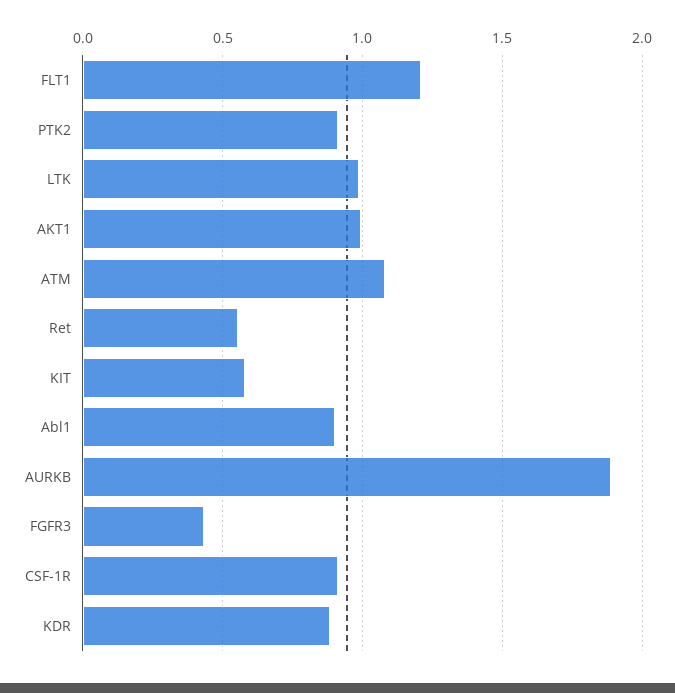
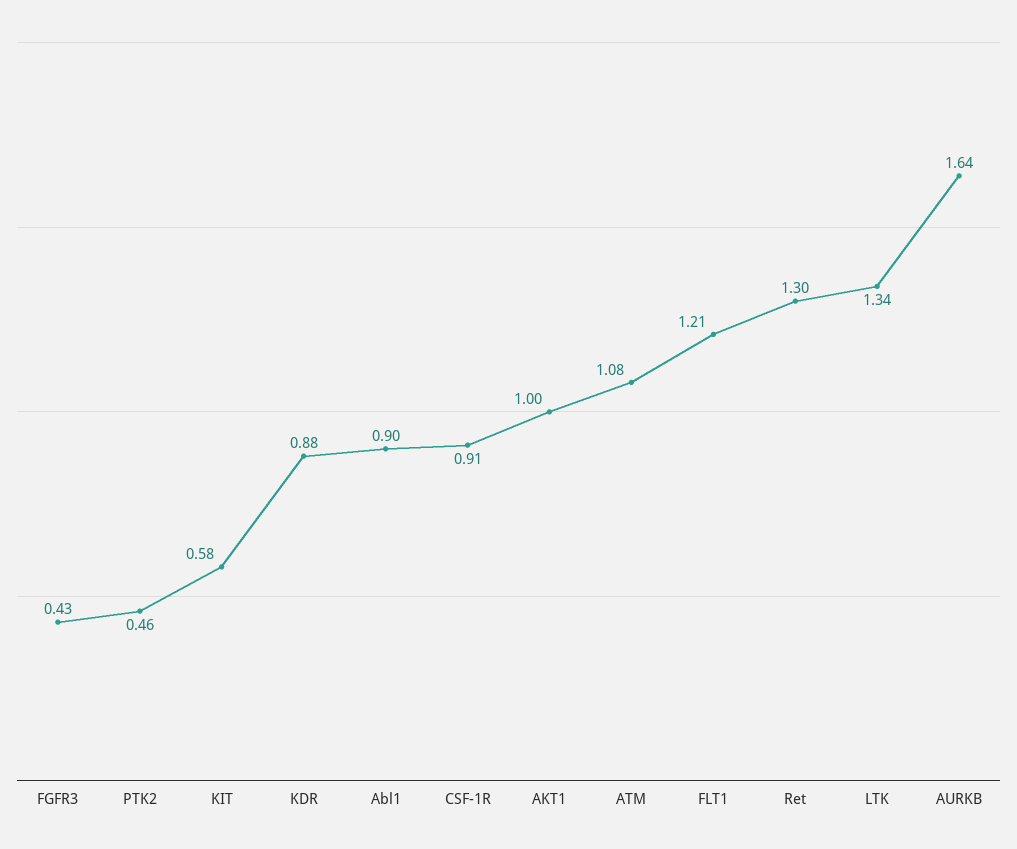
PTK2: 0.9 -> 0.46
LTK: 1 -> 1.34
Ret: 0.55 -> 1.3
AURKB: 1.9 -> 1.64

